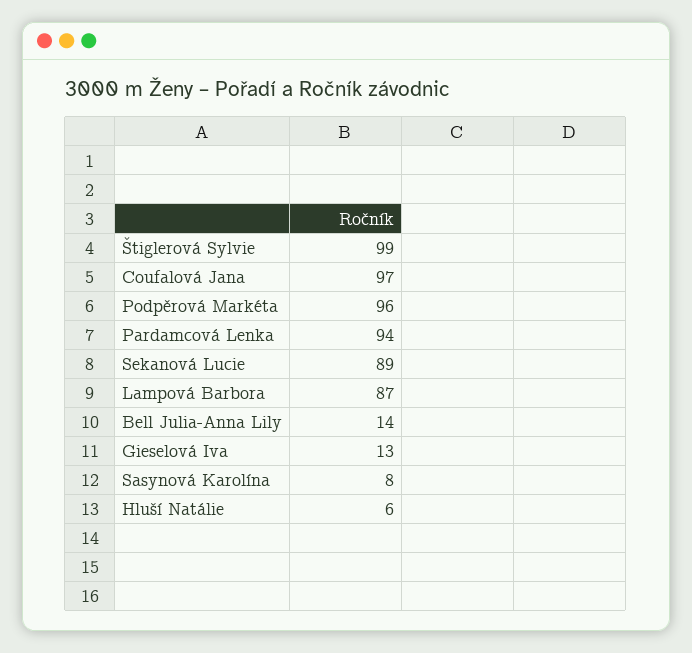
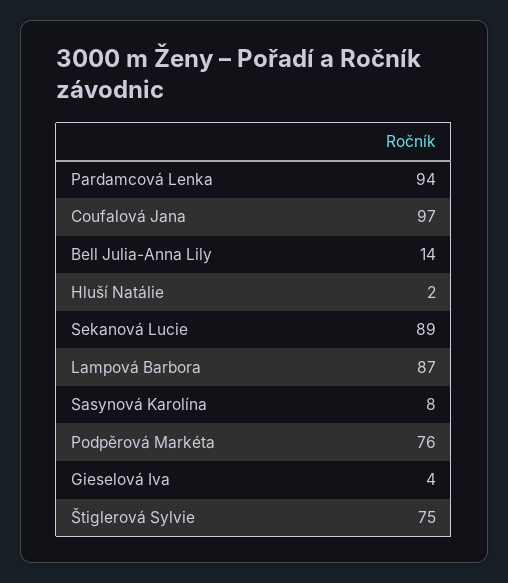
Štiglerová Sylvie: 99 -> 75
Podpěrová Markéta: 96 -> 76
Gieselová Iva: 13 -> 4
Hluší Natálie: 6 -> 2

